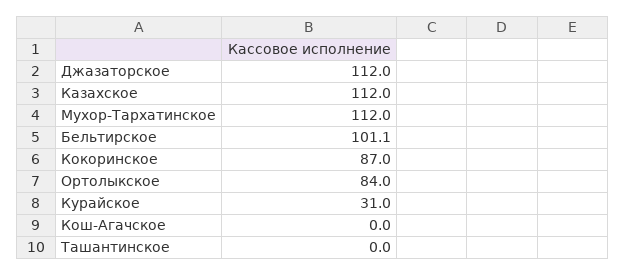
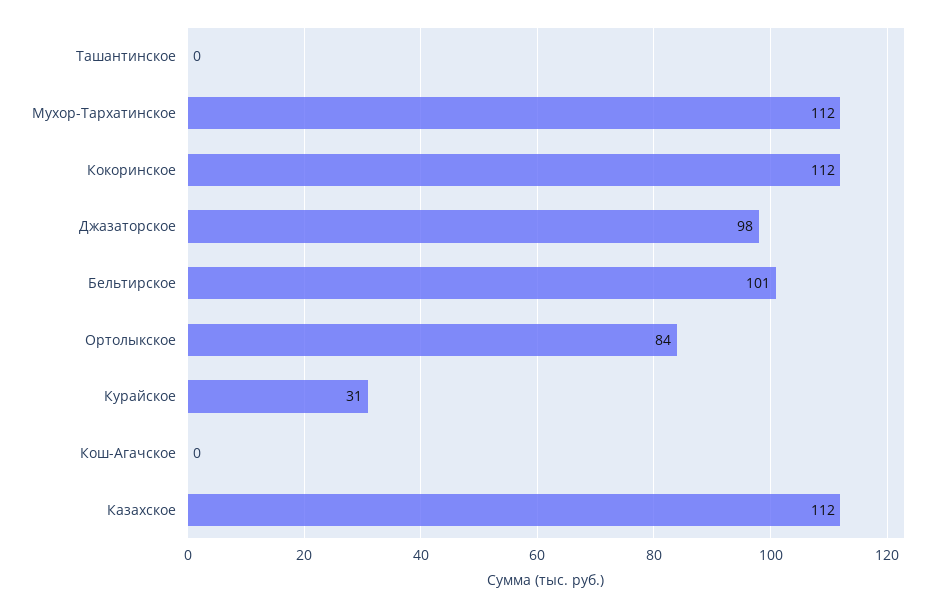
Джазаторское: 112 -> 98
Кокоринское: 87 -> 112

